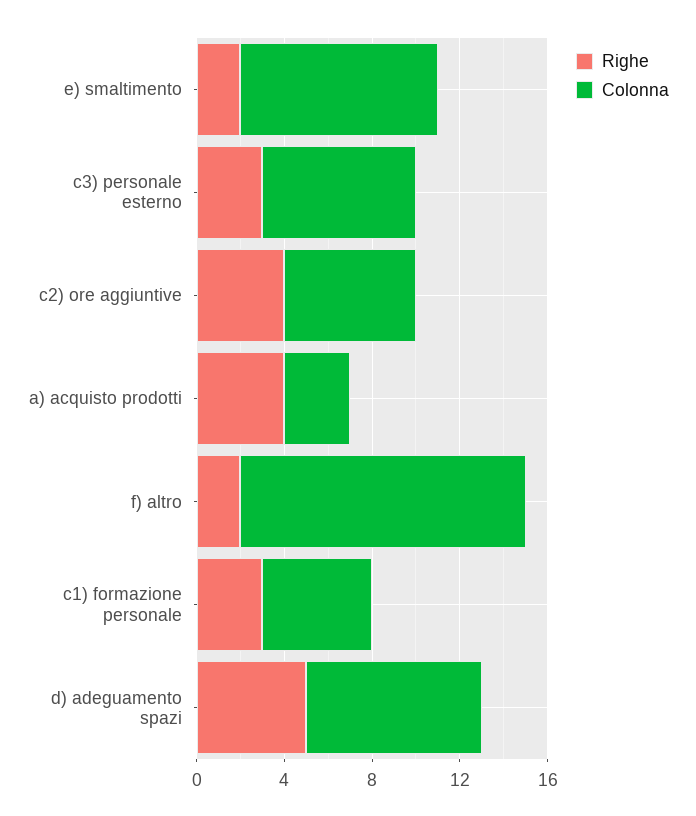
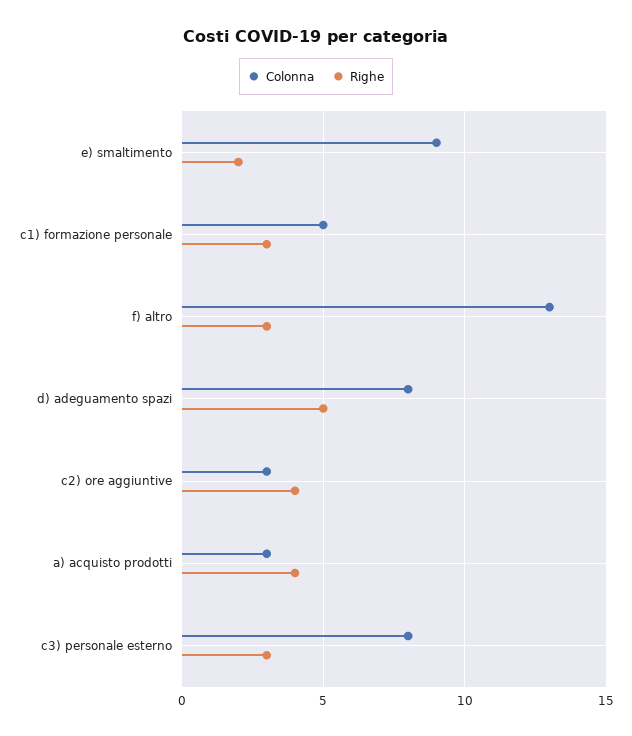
Colonna, c3) personale esterno: 7 -> 8
Colonna, c2) ore aggiuntive: 6 -> 3
Righe, f) altro: 2 -> 3

